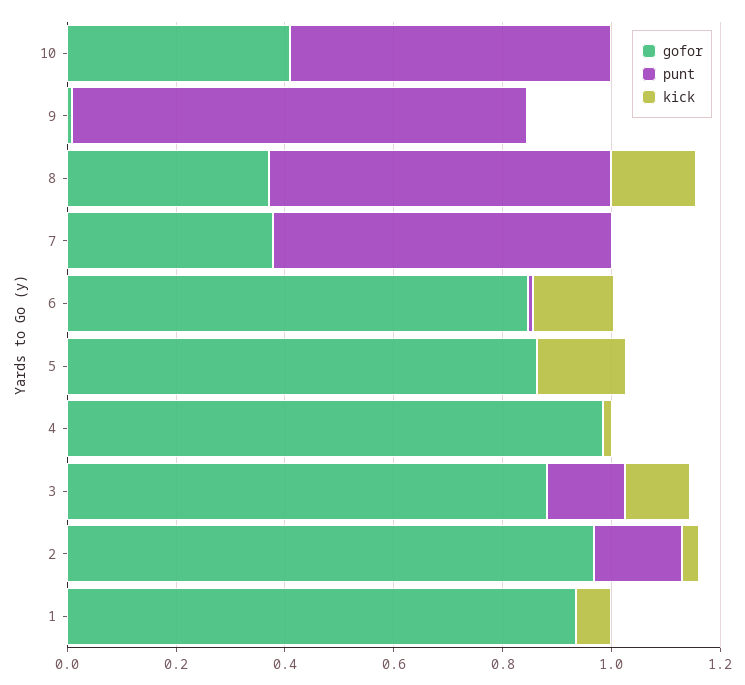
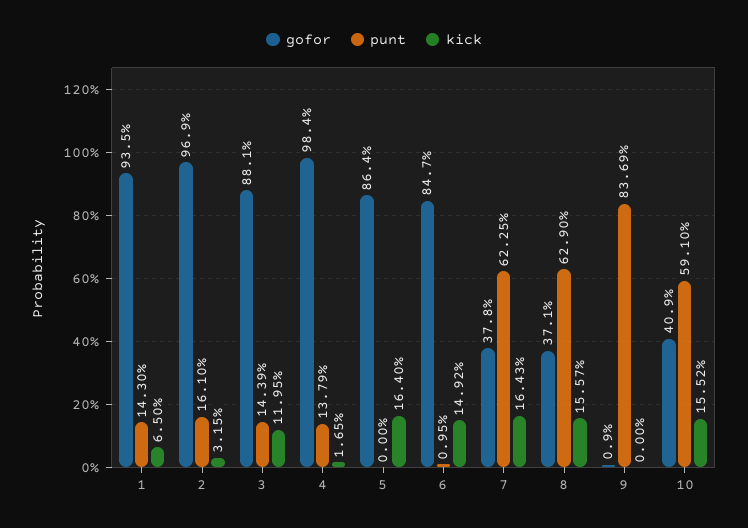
kick, 10: 0 -> 0.1552
kick, 7: 0 -> 0.1643
punt, 4: 0 -> 0.1379
punt, 1: 0 -> 0.143

